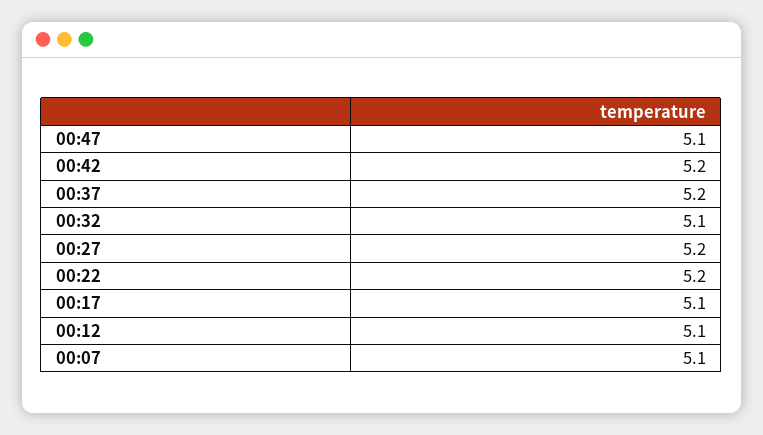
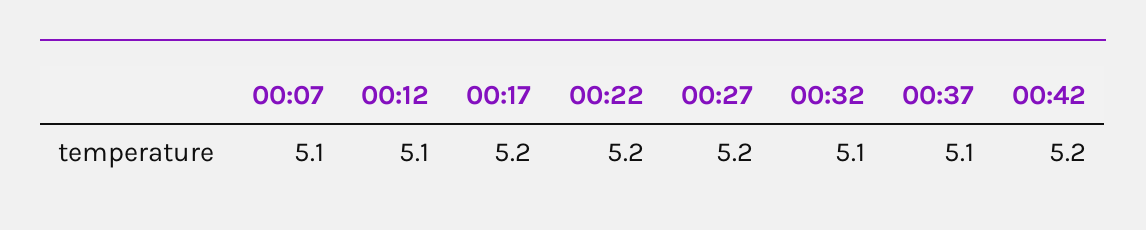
00:47: 5.1 -> none
00:37: 5.2 -> 5.1
00:17: 5.1 -> 5.2

